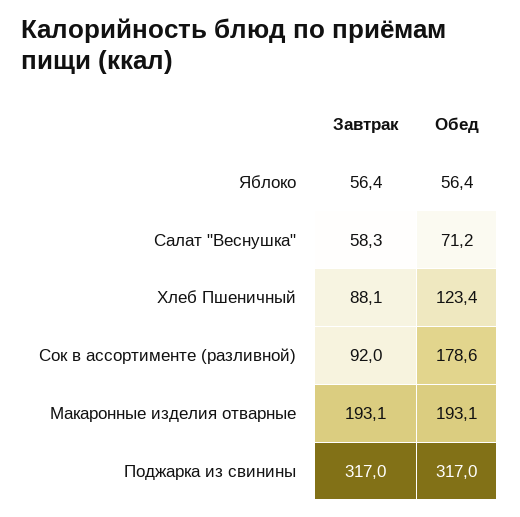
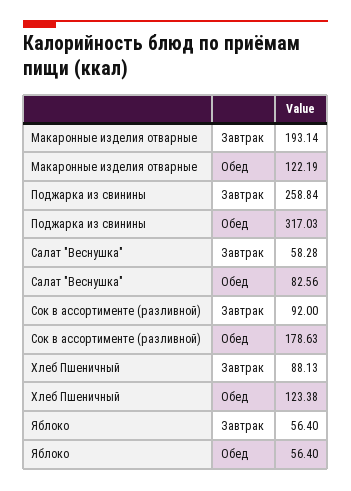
Обед, Салат "Веснушка": 71.2 -> 82.56
Обед, Макаронные изделия отварные: 193.1 -> 122.19
Завтрак, Поджарка из свинины: 317 -> 258.84

